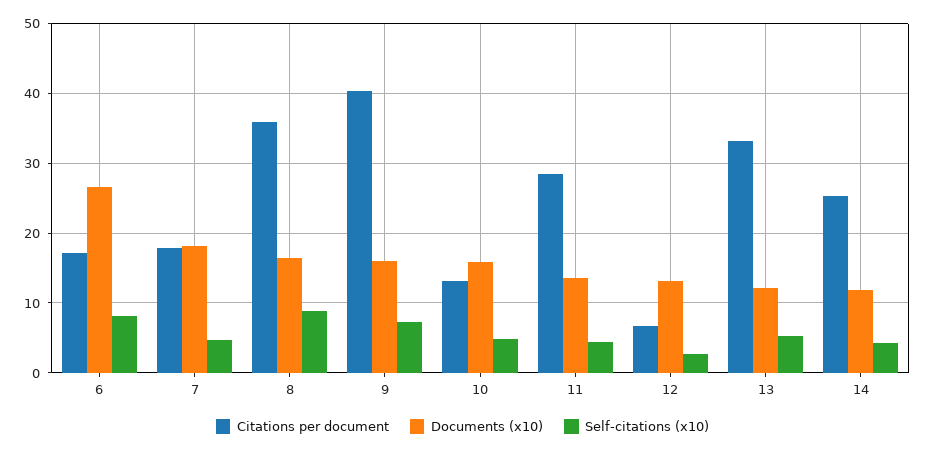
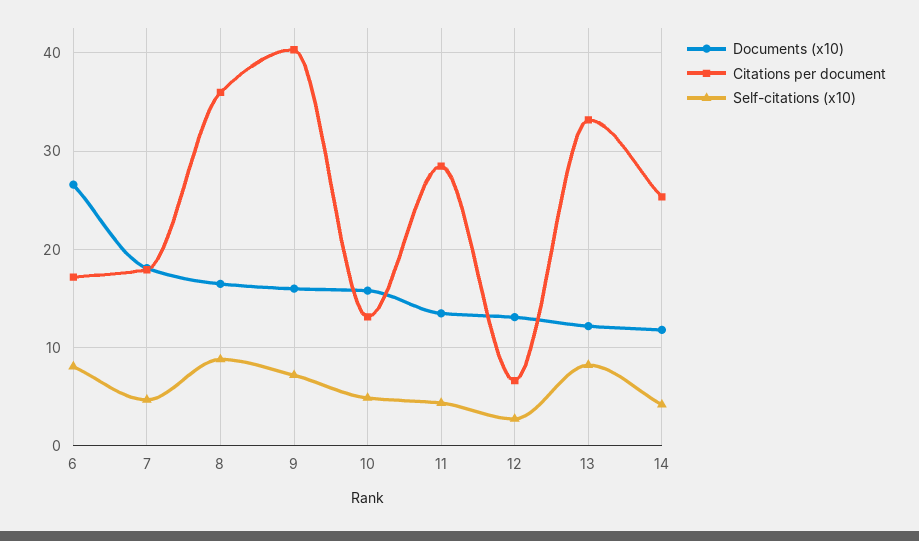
Self-citations (x10), 13: 5 -> 8

